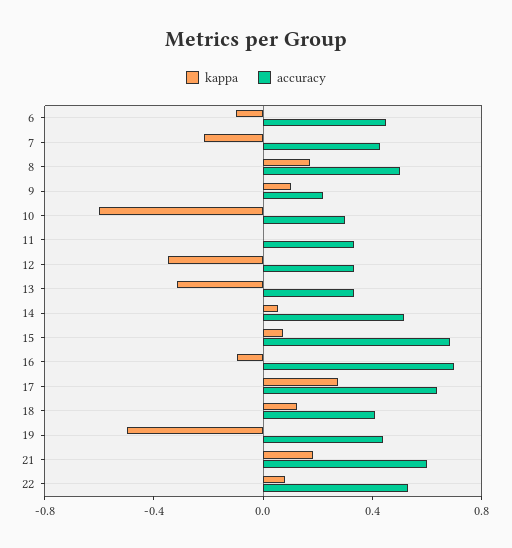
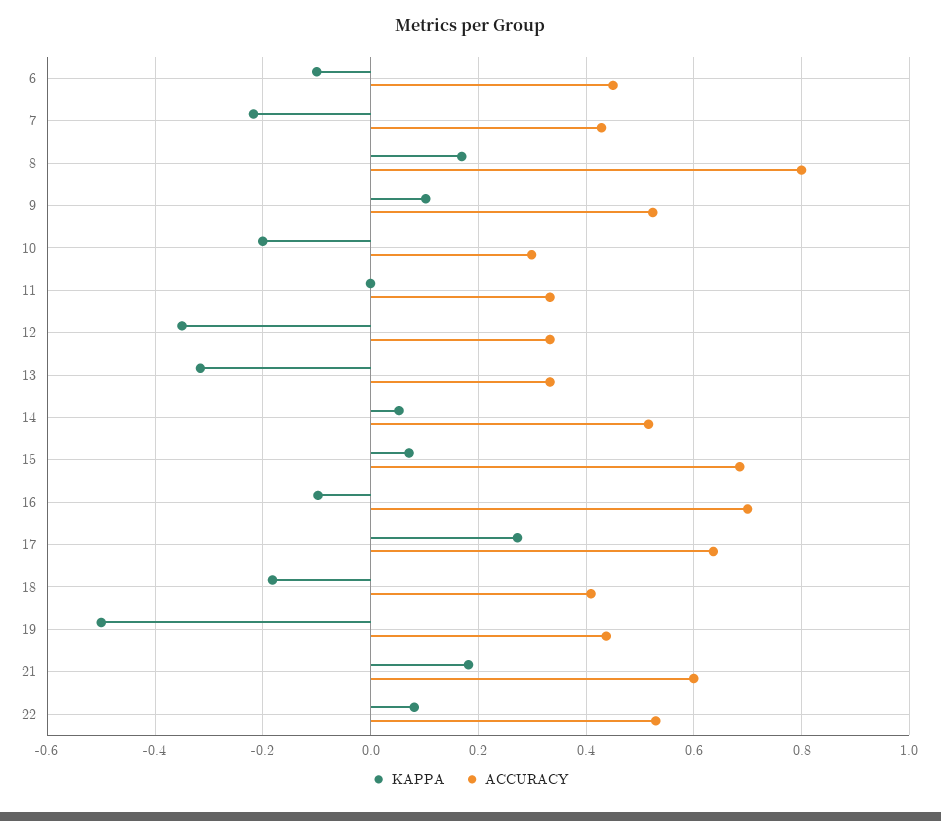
accuracy, 8: 0.5 -> 0.8
accuracy, 9: 0.2 -> 0.52
kappa, 10: -0.6 -> -0.2
kappa, 18: 0.1 -> -0.18

